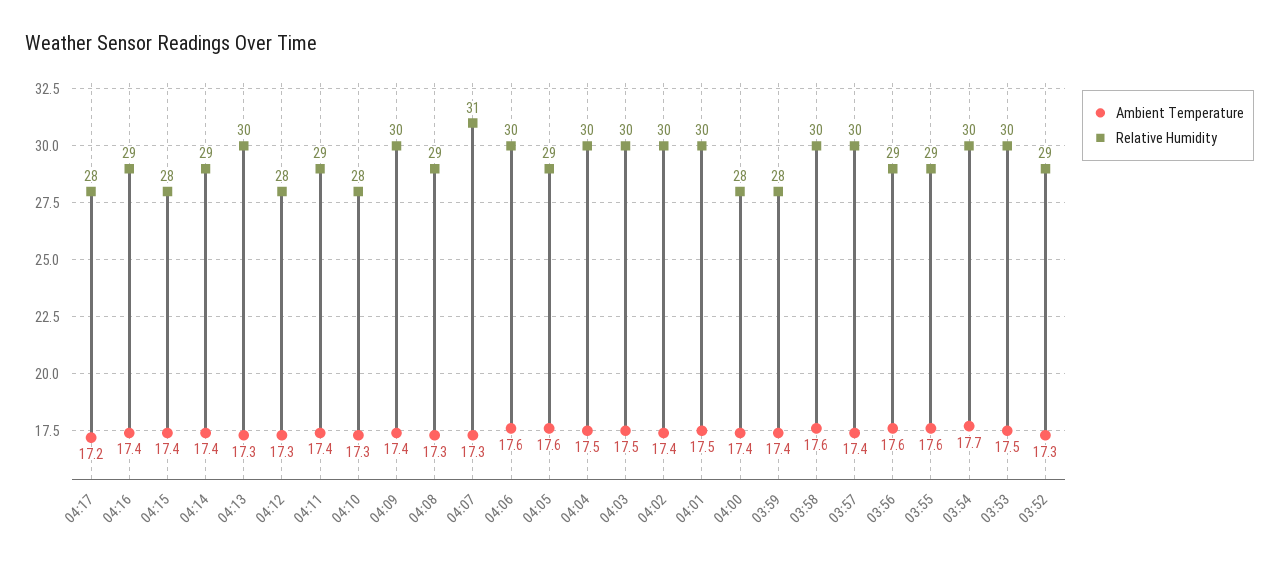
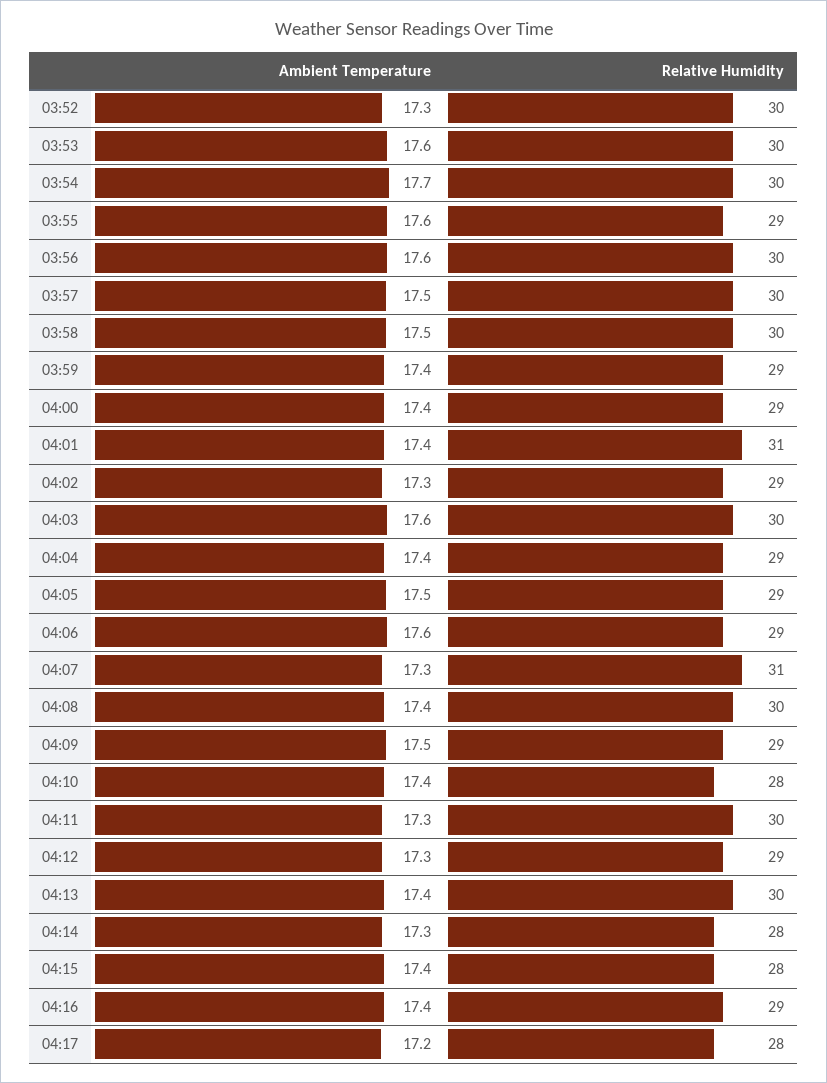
Ambient Temperature, 04:14: 17.4 -> 17.3
Relative Humidity, 04:14: 29 -> 28
Ambient Temperature, 04:13: 17.3 -> 17.4
Relative Humidity, 04:12: 28 -> 29
Ambient Temperature, 04:11: 17.4 -> 17.3
Relative Humidity, 04:11: 29 -> 30
Ambient Temperature, 04:10: 17.3 -> 17.4
Ambient Temperature, 04:09: 17.4 -> 17.5
Relative Humidity, 04:09: 30 -> 29
Ambient Temperature, 04:08: 17.3 -> 17.4
Relative Humidity, 04:08: 29 -> 30
Relative Humidity, 04:06: 30 -> 29
Ambient Temperature, 04:05: 17.6 -> 17.5
Ambient Temperature, 04:04: 17.5 -> 17.4
Relative Humidity, 04:04: 30 -> 29
Ambient Temperature, 04:03: 17.5 -> 17.6
Ambient Temperature, 04:02: 17.4 -> 17.3
Relative Humidity, 04:02: 30 -> 29
Ambient Temperature, 04:01: 17.5 -> 17.4
Relative Humidity, 04:01: 30 -> 31
Relative Humidity, 04:00: 28 -> 29
Relative Humidity, 03:59: 28 -> 29
Ambient Temperature, 03:58: 17.6 -> 17.5
Ambient Temperature, 03:57: 17.4 -> 17.5
Relative Humidity, 03:56: 29 -> 30
Ambient Temperature, 03:53: 17.5 -> 17.6
Relative Humidity, 03:52: 29 -> 30

